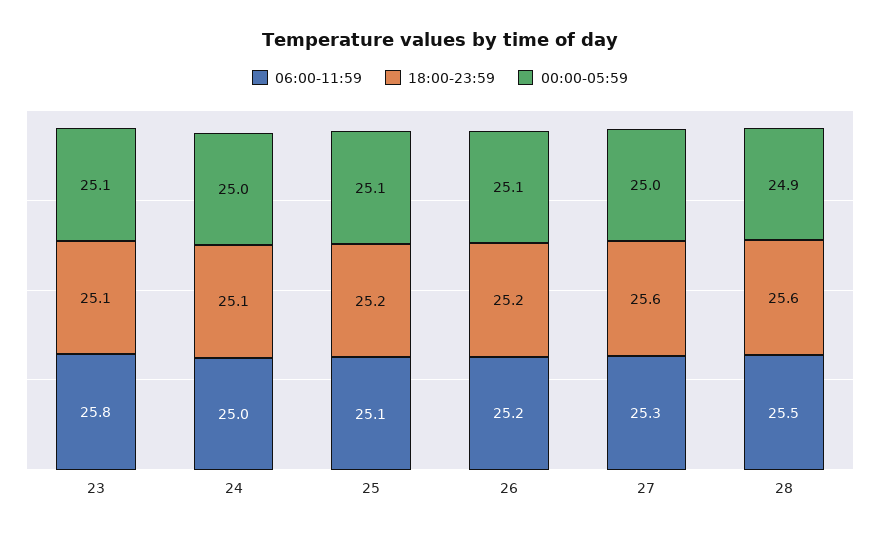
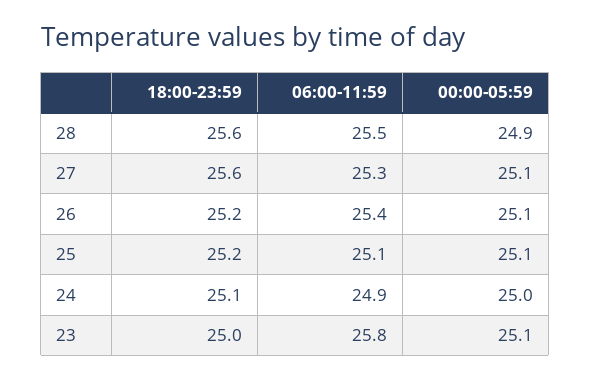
18:00-23:59, 23: 25.1 -> 25
06:00-11:59, 24: 25 -> 24.9
06:00-11:59, 26: 25.2 -> 25.4
00:00-05:59, 27: 25 -> 25.1

